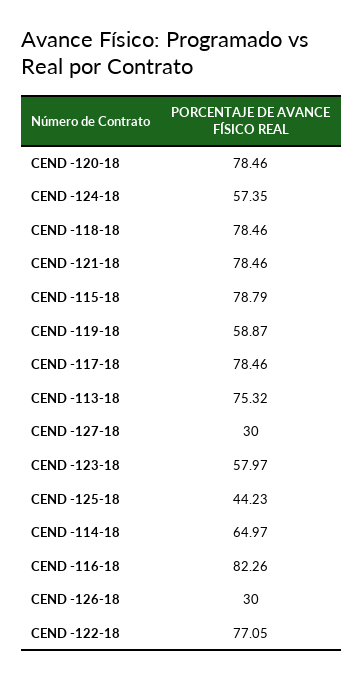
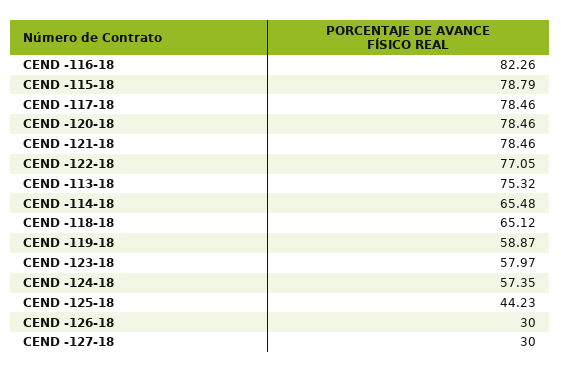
CEND -118-18: 78.46 -> 65.12
CEND -114-18: 64.97 -> 65.48

